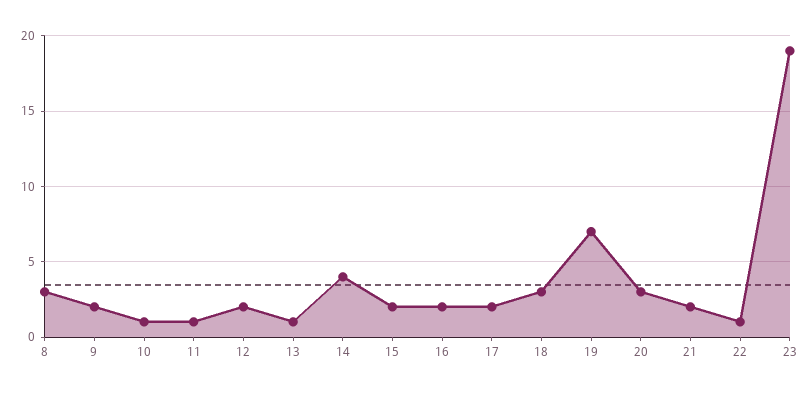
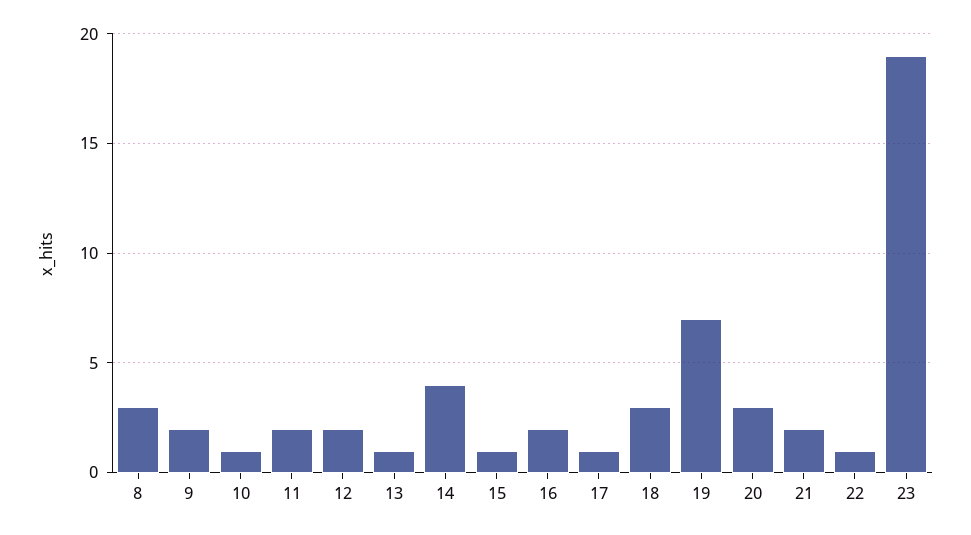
11: 1 -> 2
15: 2 -> 1
17: 2 -> 1

